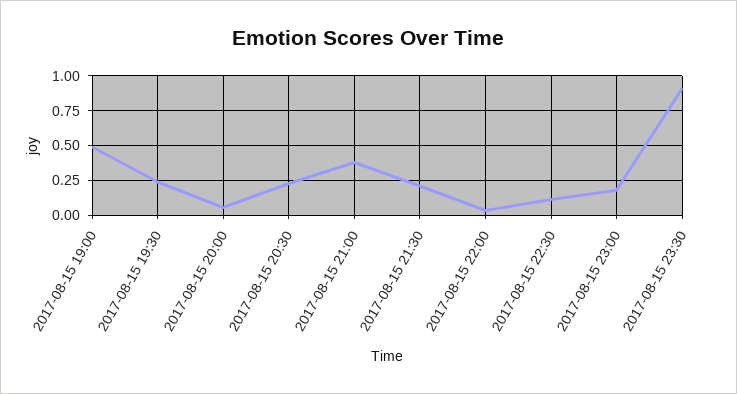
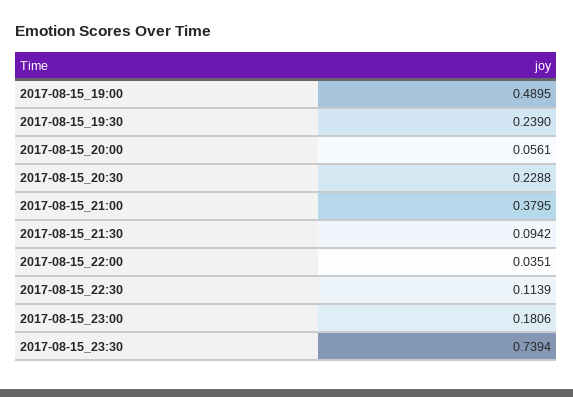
2017-08-15 21:30: 0.2 -> 0.0942
2017-08-15 23:30: 0.9 -> 0.7394

